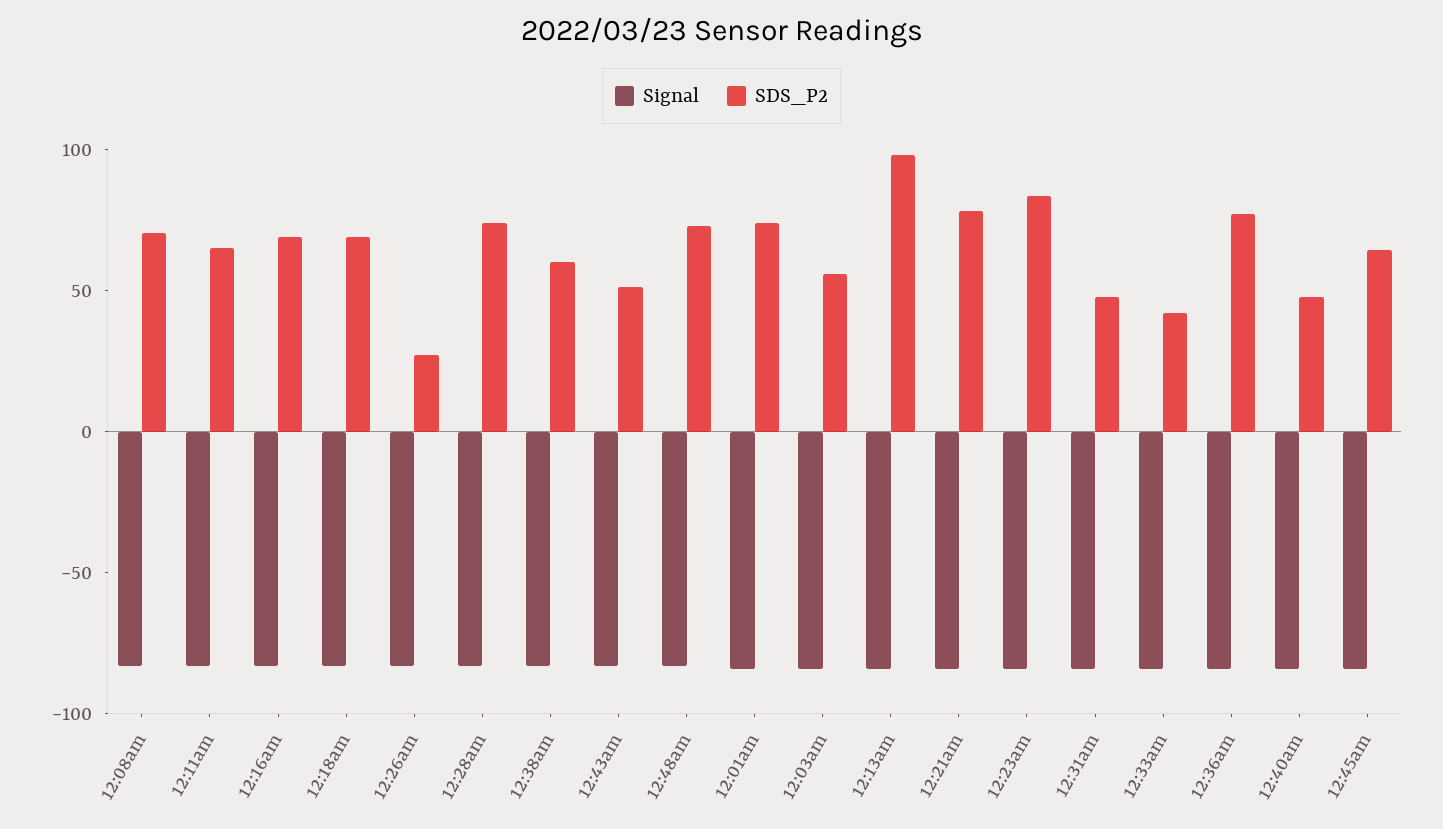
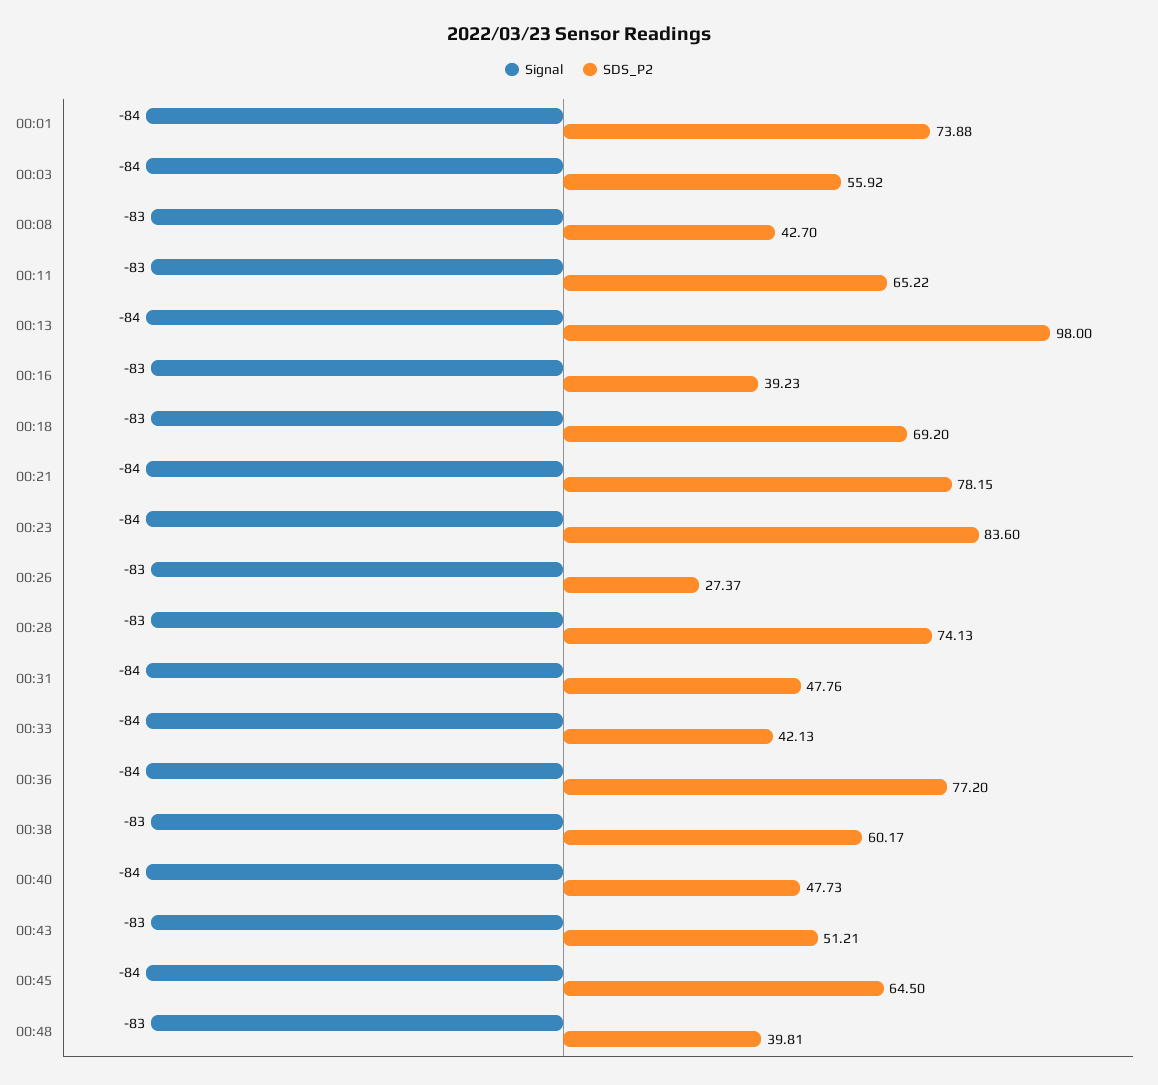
SDS_P2, 12:08am: 70 -> 42.7
SDS_P2, 12:16am: 70 -> 39.23
SDS_P2, 12:48am: 70 -> 39.81

